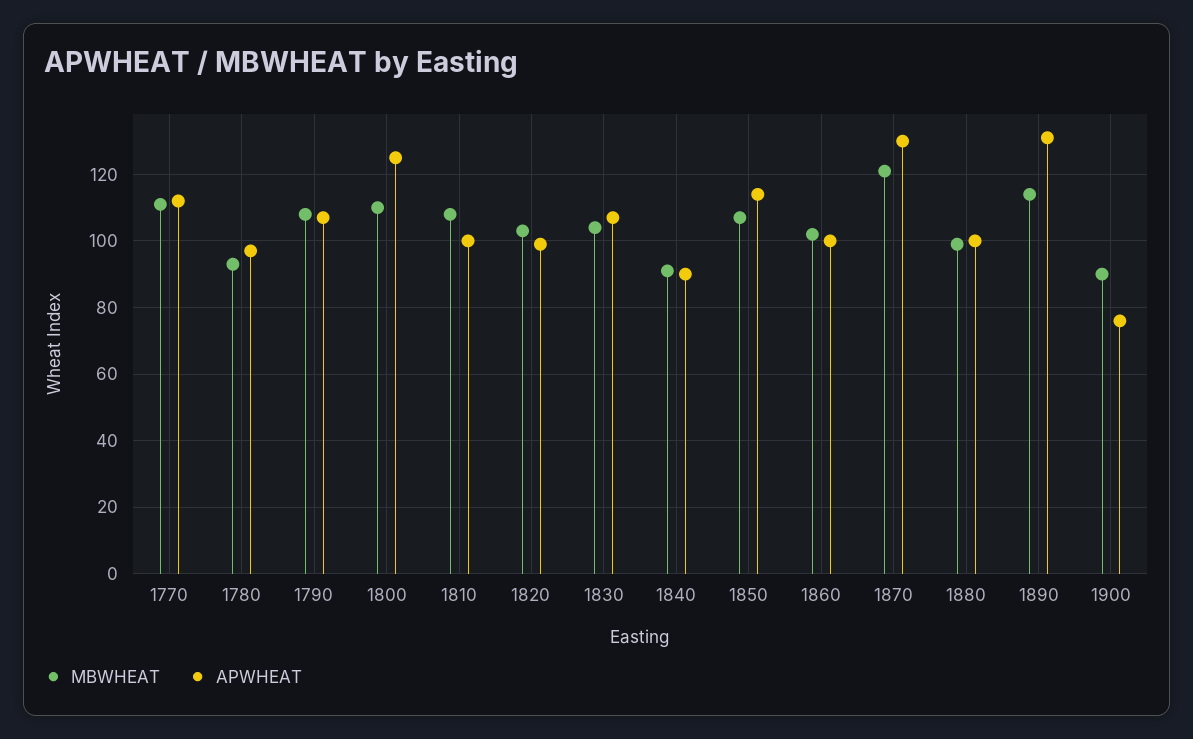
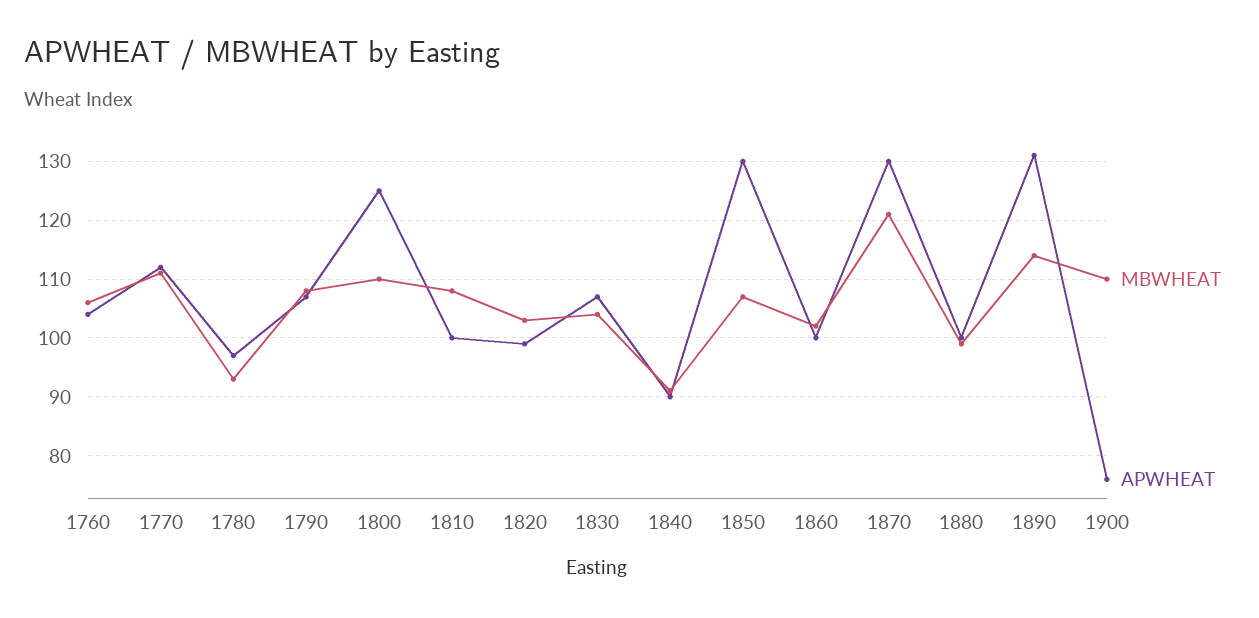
APWHEAT, 1850: 115 -> 130
MBWHEAT, 1900: 90 -> 110
MBWHEAT, 1760: none -> 105
APWHEAT, 1760: none -> 105

